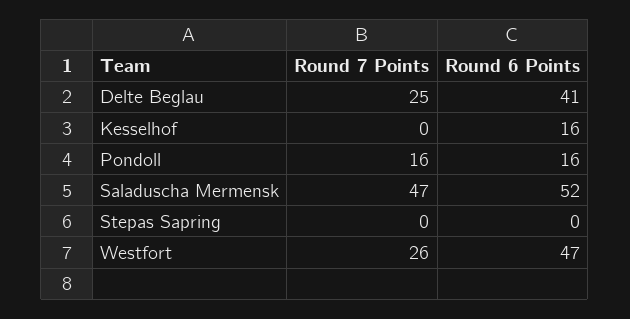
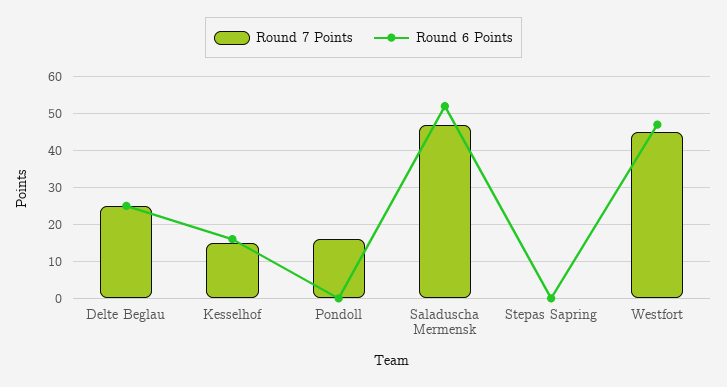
Round 6 Points, Delte Beglau: 41 -> 25
Round 7 Points, Kesselhof: 0 -> 15
Round 6 Points, Pondoll: 16 -> 0
Round 7 Points, Westfort: 26 -> 45

